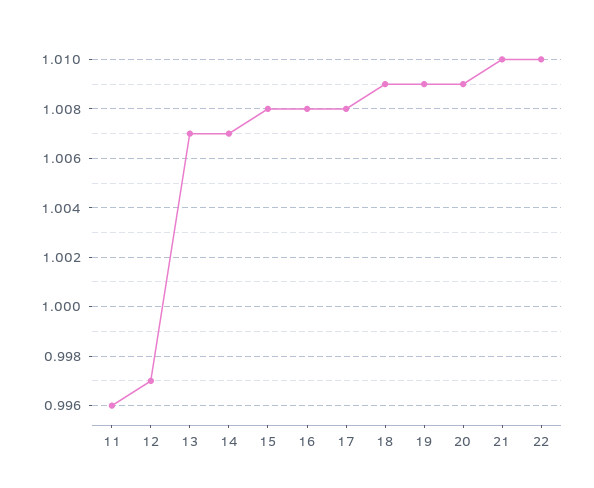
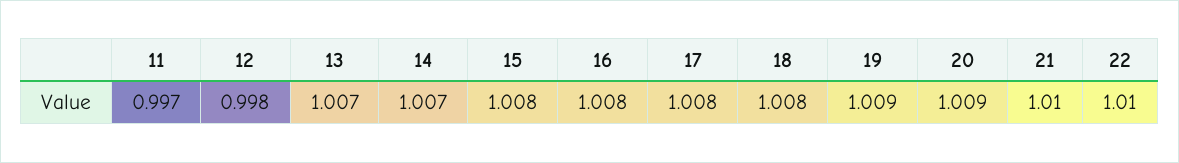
11: 0.996 -> 0.997
12: 0.997 -> 0.998
18: 1.009 -> 1.008

